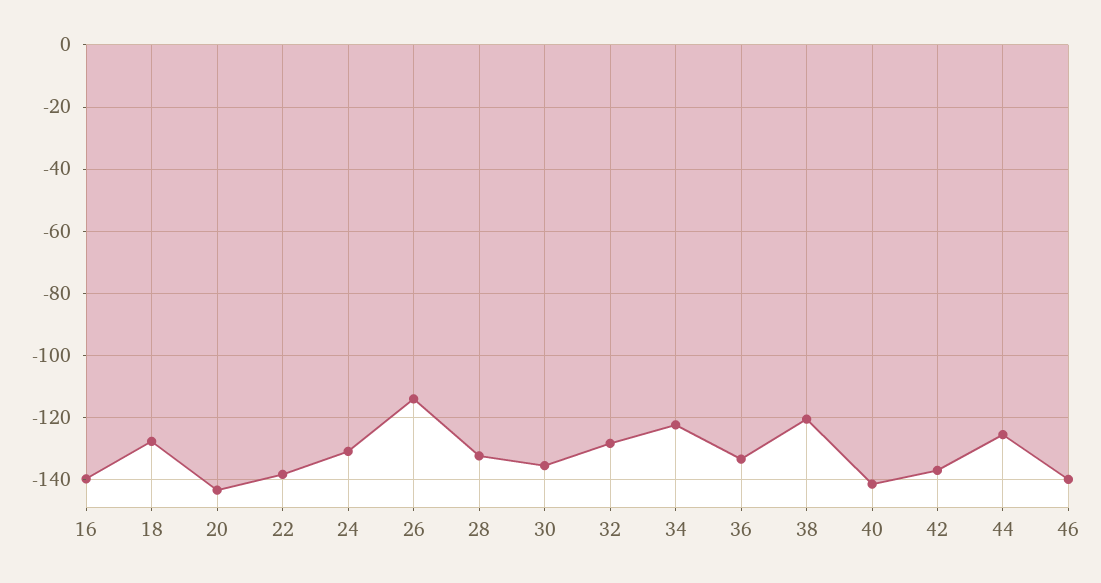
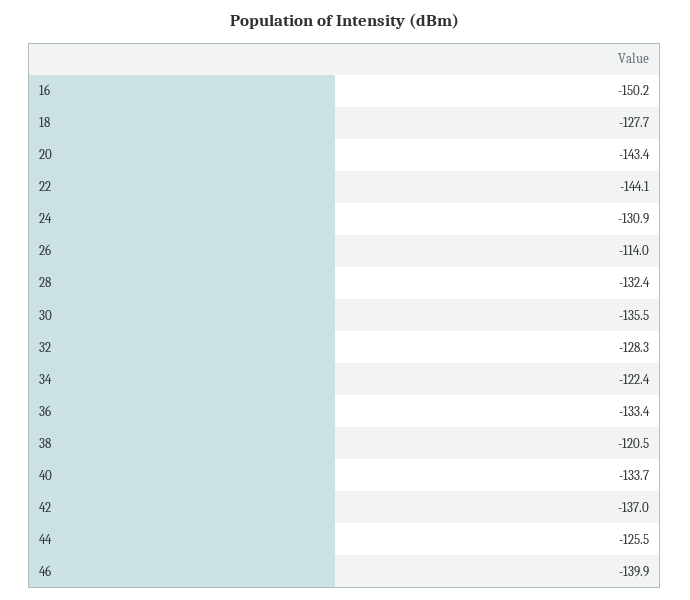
16: -140 -> -150.2
22: -138 -> -144.1
40: -142 -> -133.7

